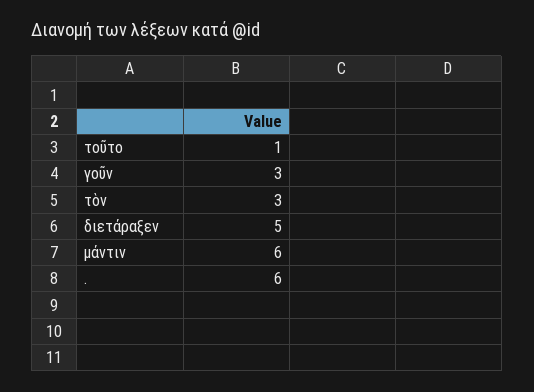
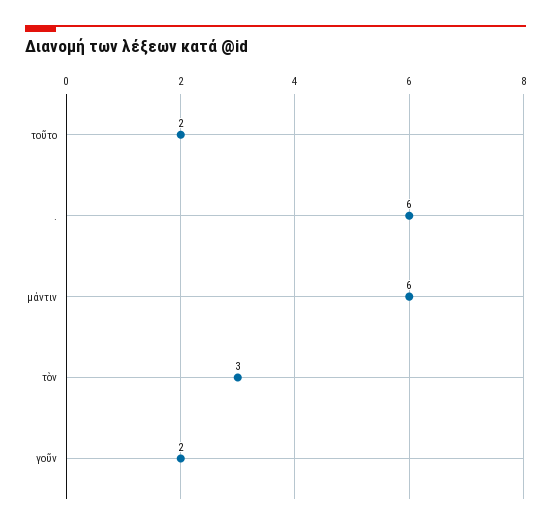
τοῦτο: 1 -> 2
γοῦν: 3 -> 2
διετάραξεν: 5 -> none

